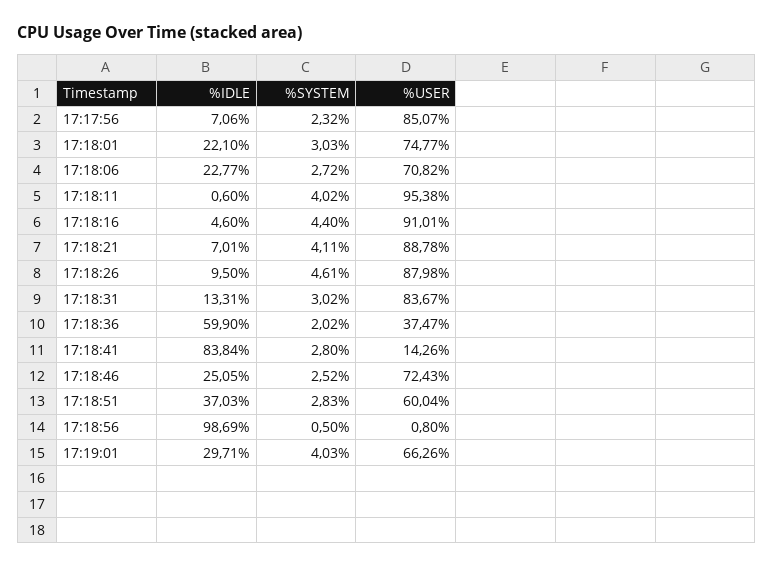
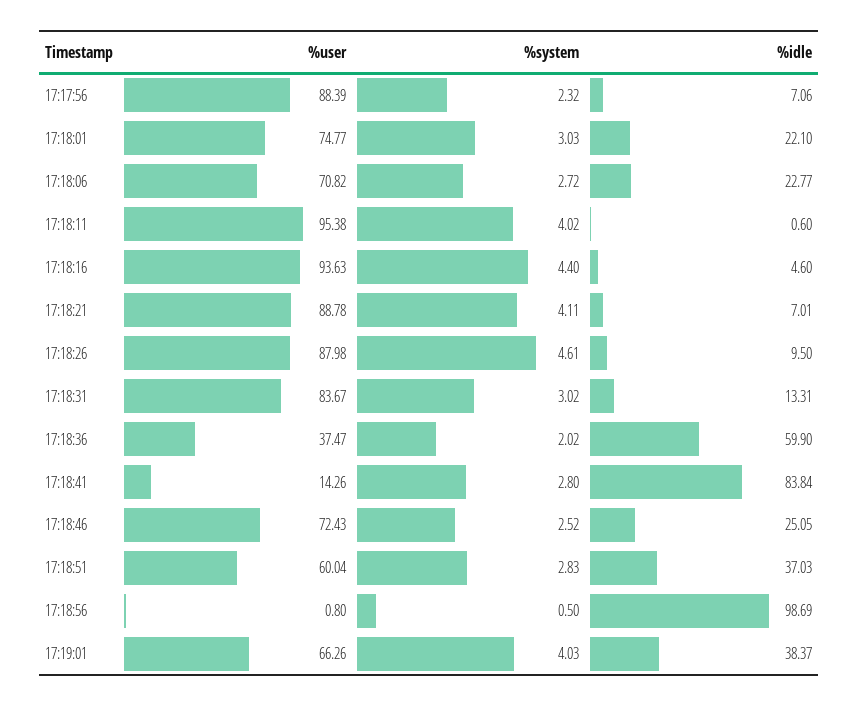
%USER, 17:17:56: 85.07 -> 88.39
%USER, 17:18:16: 91.01 -> 93.63
%IDLE, 17:19:01: 29.71 -> 38.37

